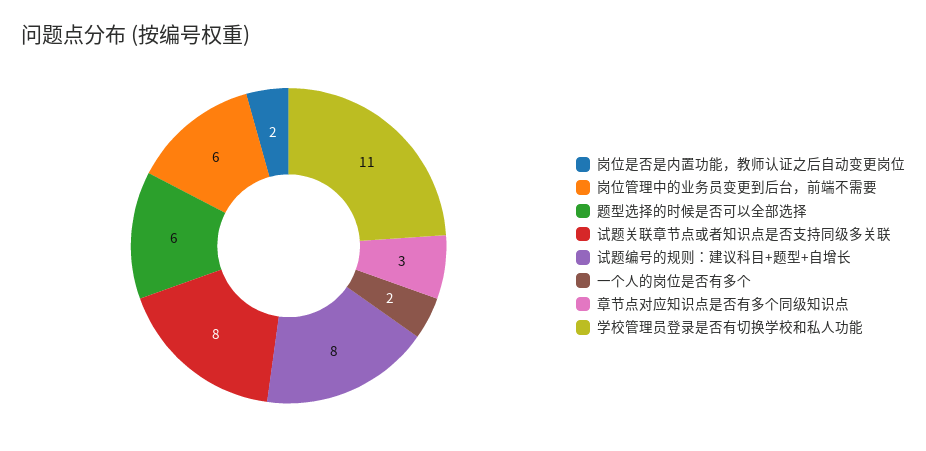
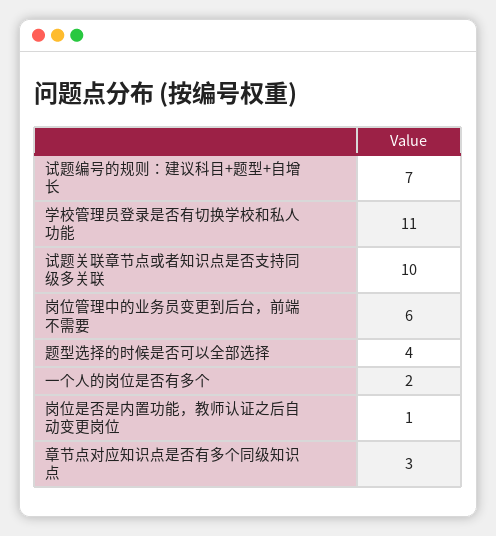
岗位是否是内置功能，教师认证之后自动变更岗位: 2 -> 1
题型选择的时候是否可以全部选择: 6 -> 4
试题关联章节点或者知识点是否支持同级多关联: 8 -> 10
试题编号的规则：建议科目+题型+自增长: 8 -> 7

